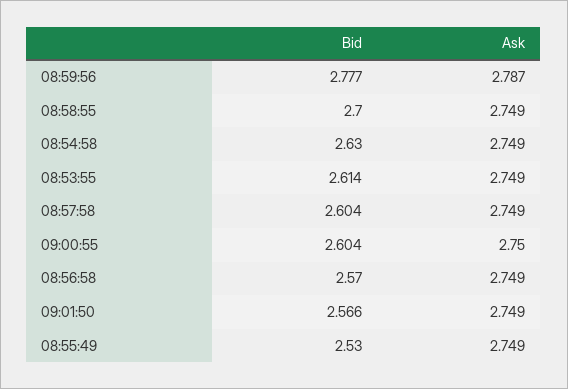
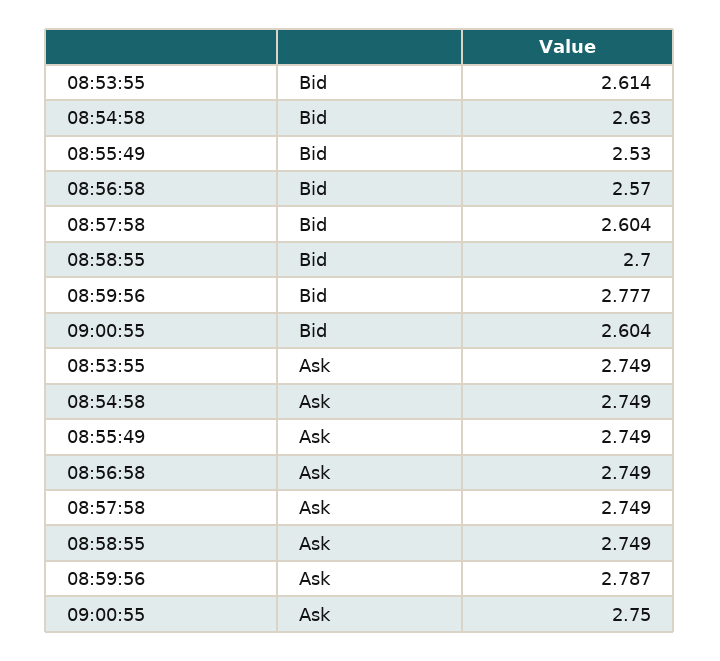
Bid, 09:01:50: 2.566 -> none
Ask, 09:01:50: 2.749 -> none

